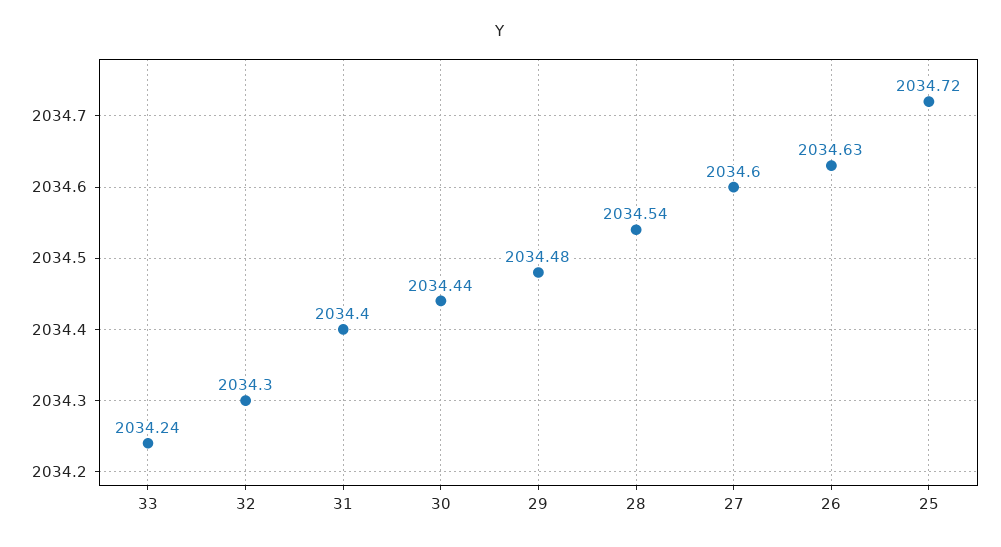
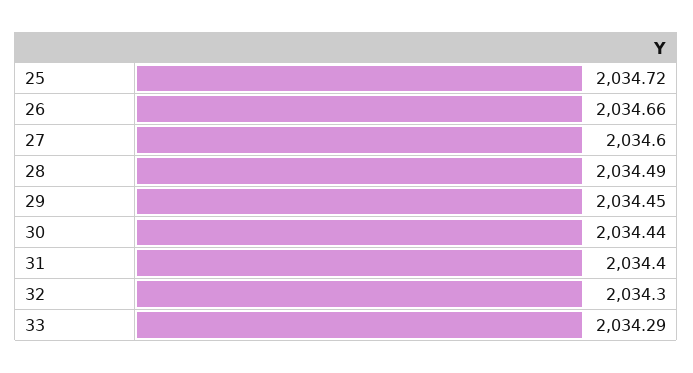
33: 2034.24 -> 2034.29
29: 2034.48 -> 2034.45
28: 2034.54 -> 2034.49
26: 2034.63 -> 2034.66

